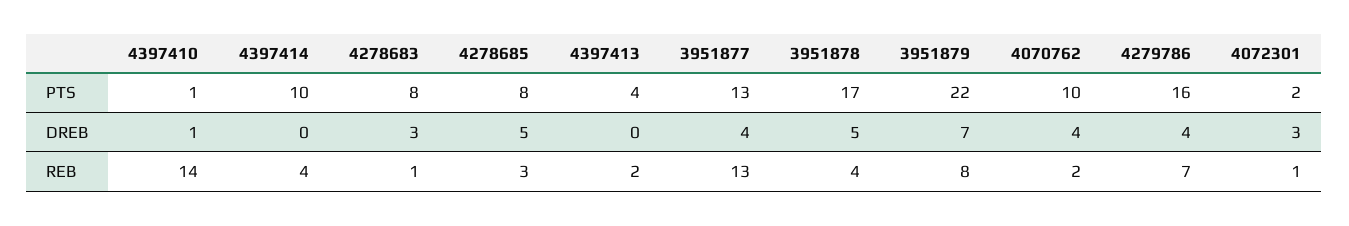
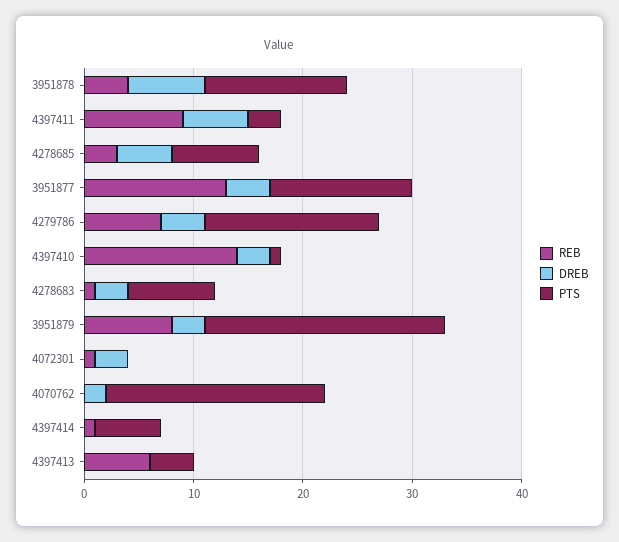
PTS, 4397414: 10 -> 6
PTS, 3951878: 17 -> 13
PTS, 4070762: 10 -> 20
PTS, 4072301: 2 -> 0
DREB, 4397410: 1 -> 3
DREB, 3951878: 5 -> 7
DREB, 3951879: 7 -> 3
DREB, 4070762: 4 -> 2
REB, 4397414: 4 -> 1
REB, 4397413: 2 -> 6
REB, 4070762: 2 -> 0
REB, 4397411: none -> 9
DREB, 4397411: none -> 6
PTS, 4397411: none -> 3

